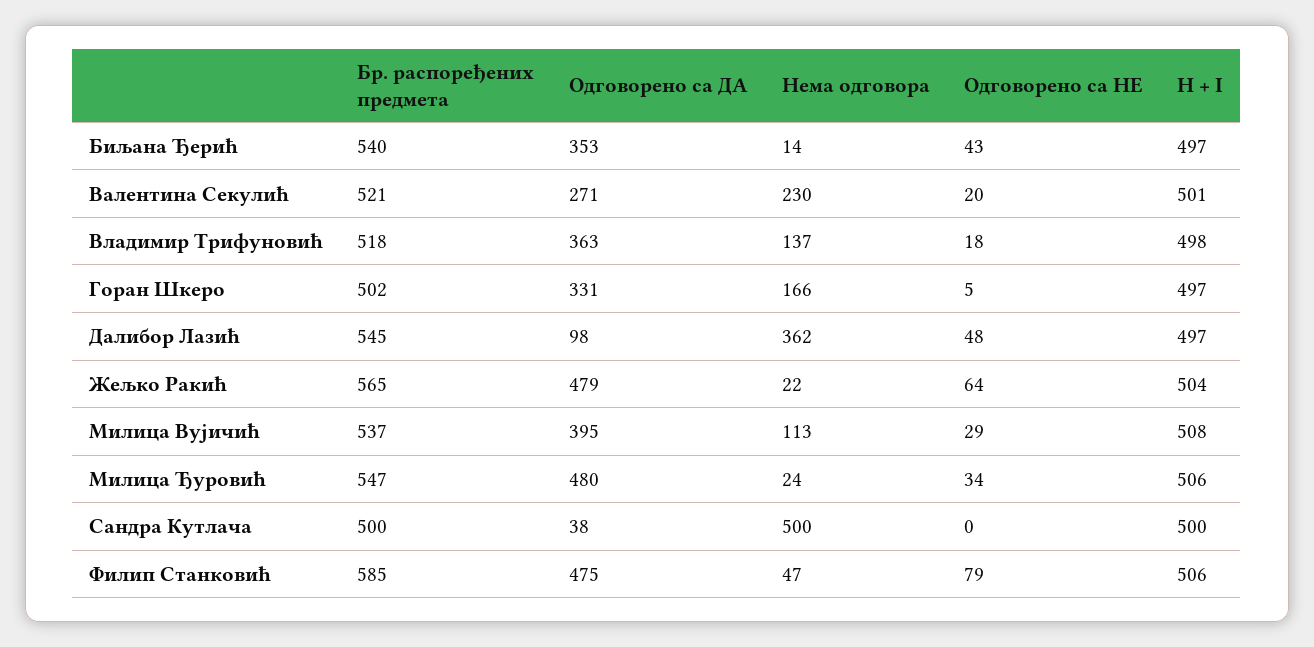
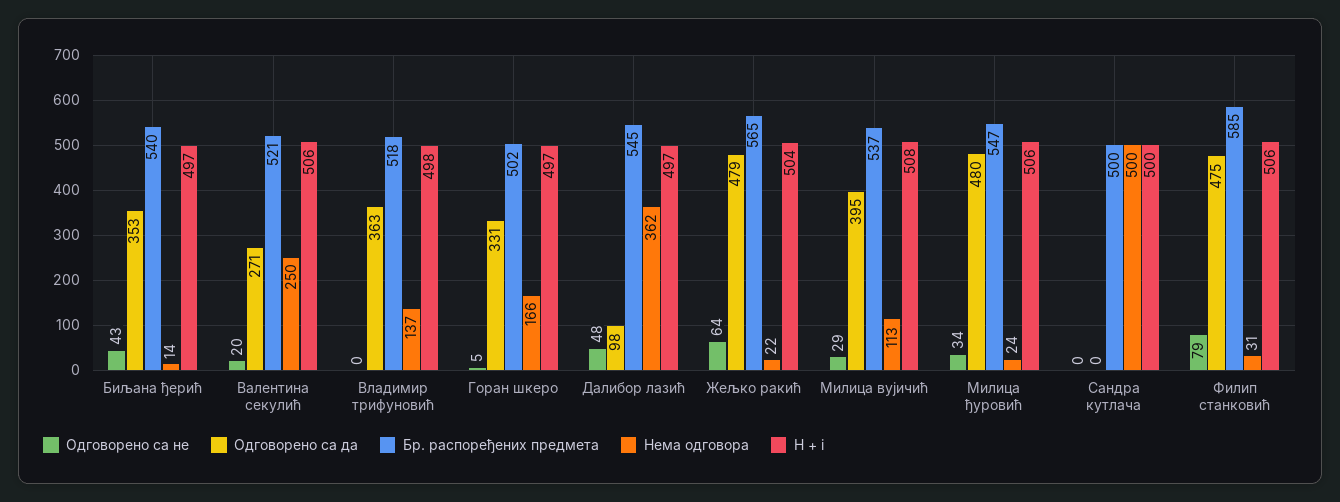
Нема одговора, Валентина Секулић: 230 -> 250
H + I, Валентина Секулић: 501 -> 506
Одговорено са НЕ, Владимир Трифуновић: 18 -> 0
Одговорено са ДА, Сандра Кутлача: 38 -> 0
Нема одговора, Филип Станковић: 47 -> 31

